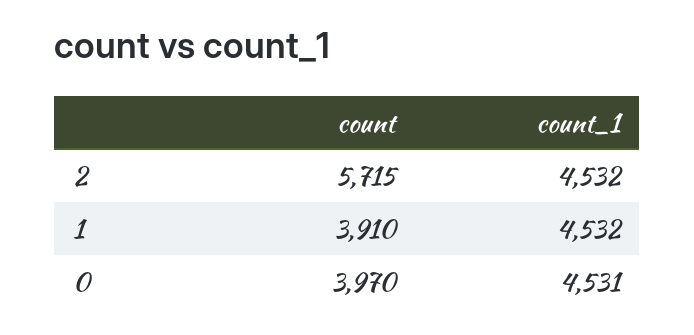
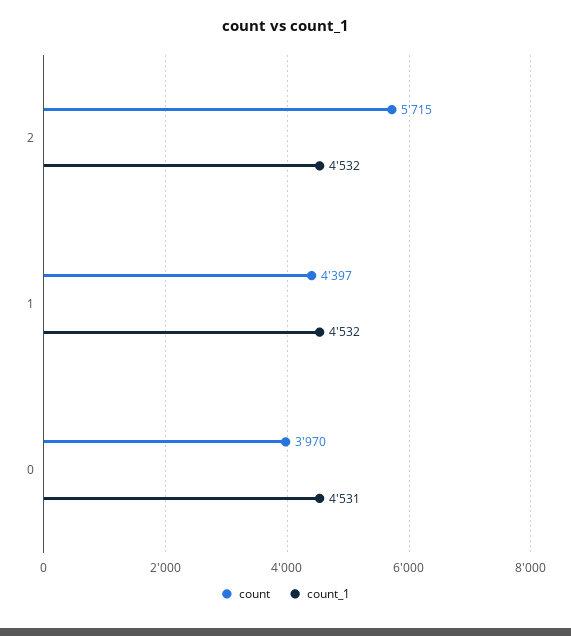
count, 1: 3910 -> 4397

